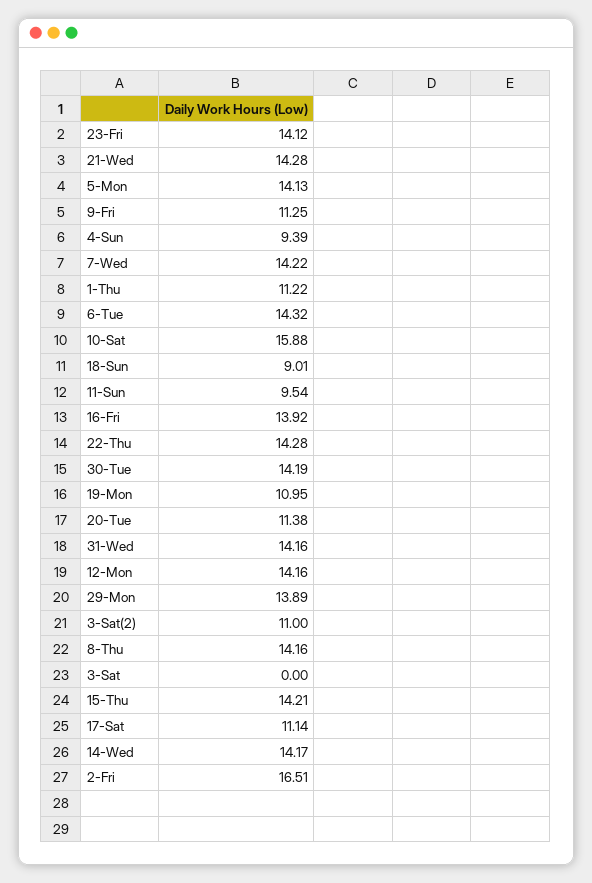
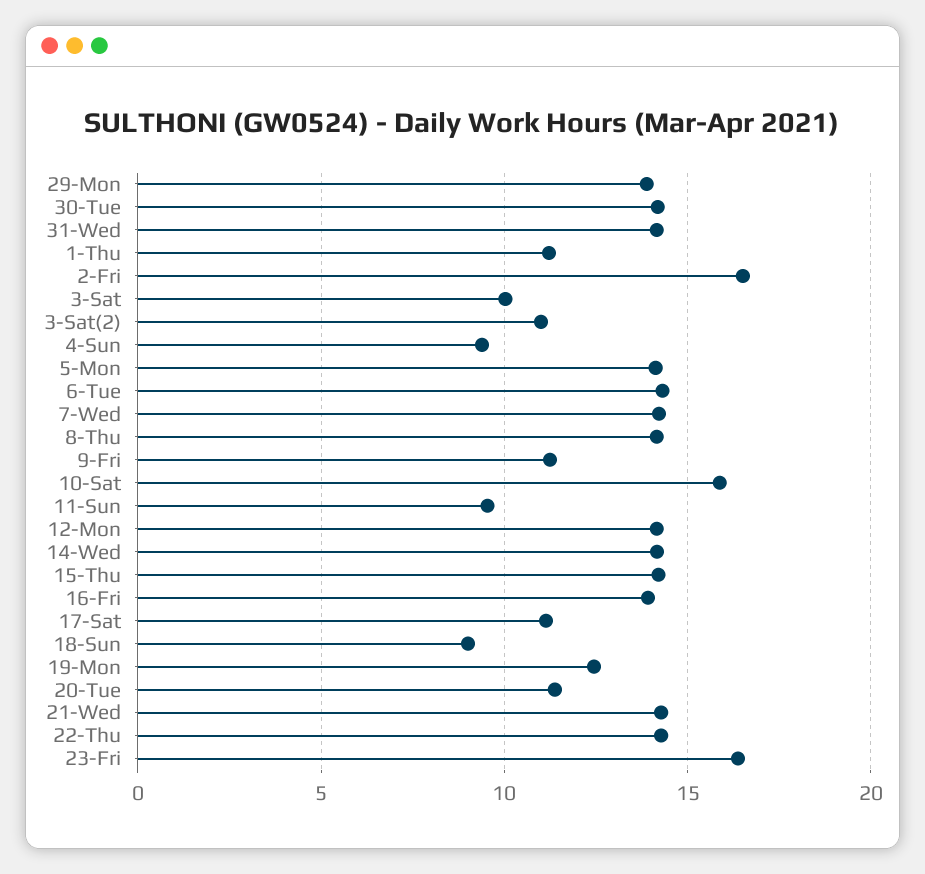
23-Fri: 14.12 -> 16.5
19-Mon: 10.95 -> 12.5
3-Sat: 0 -> 10

